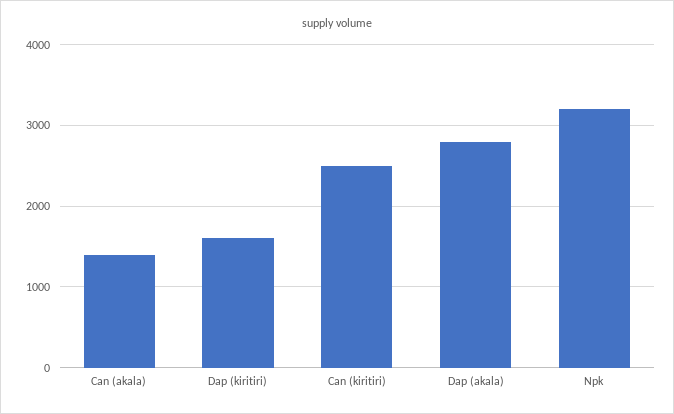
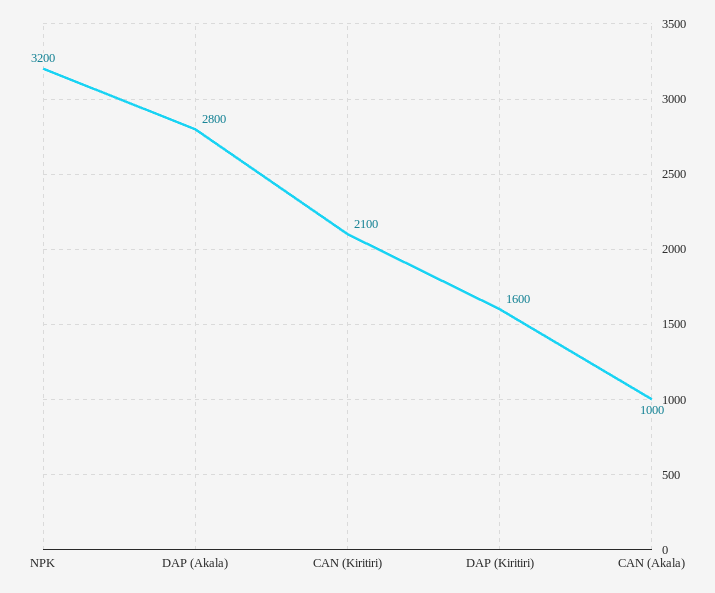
Can (akala): 1400 -> 1000
Can (kiritiri): 2500 -> 2100

